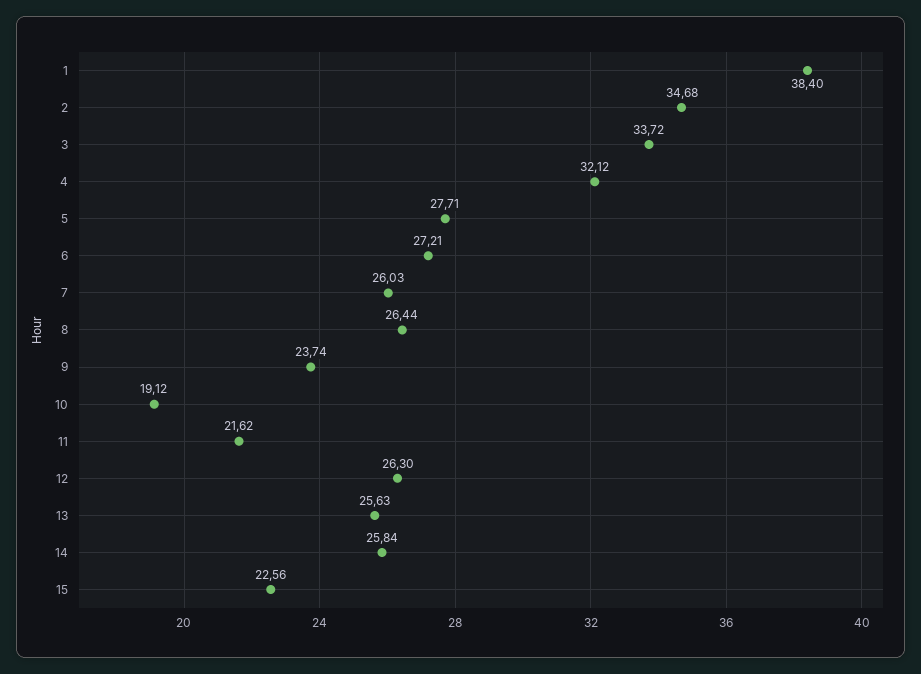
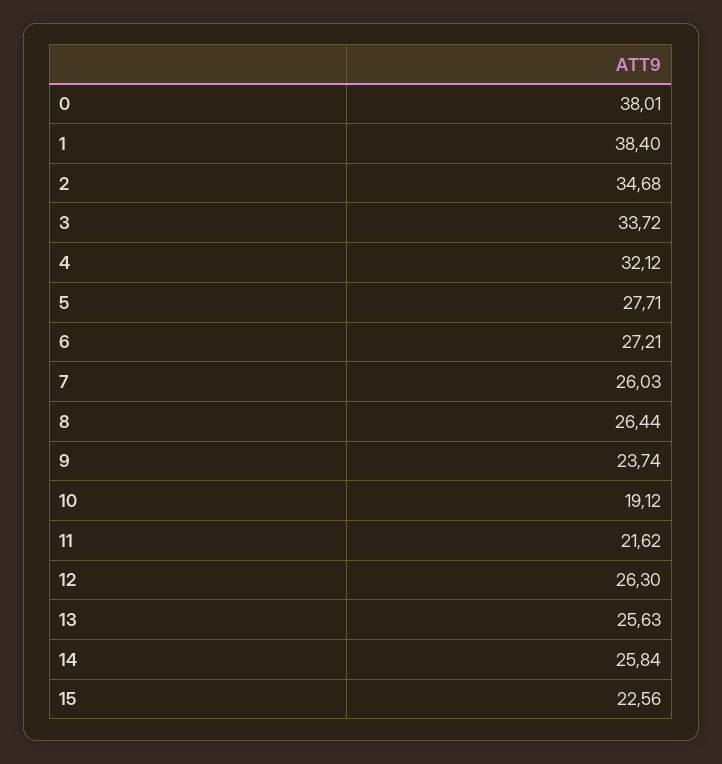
0: none -> 38.01

